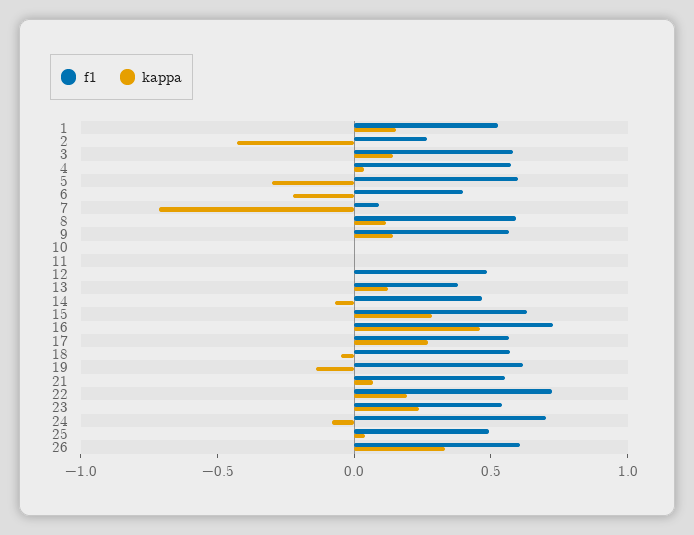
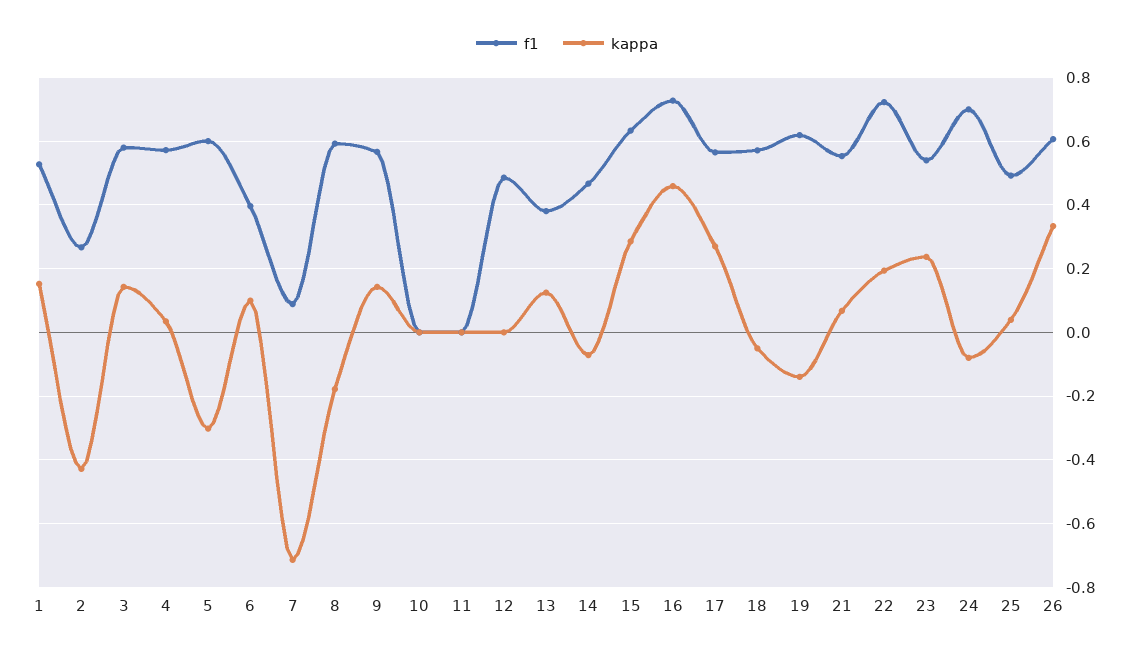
kappa, 6: -0.2 -> 0.1
kappa, 8: 0.1 -> -0.18

